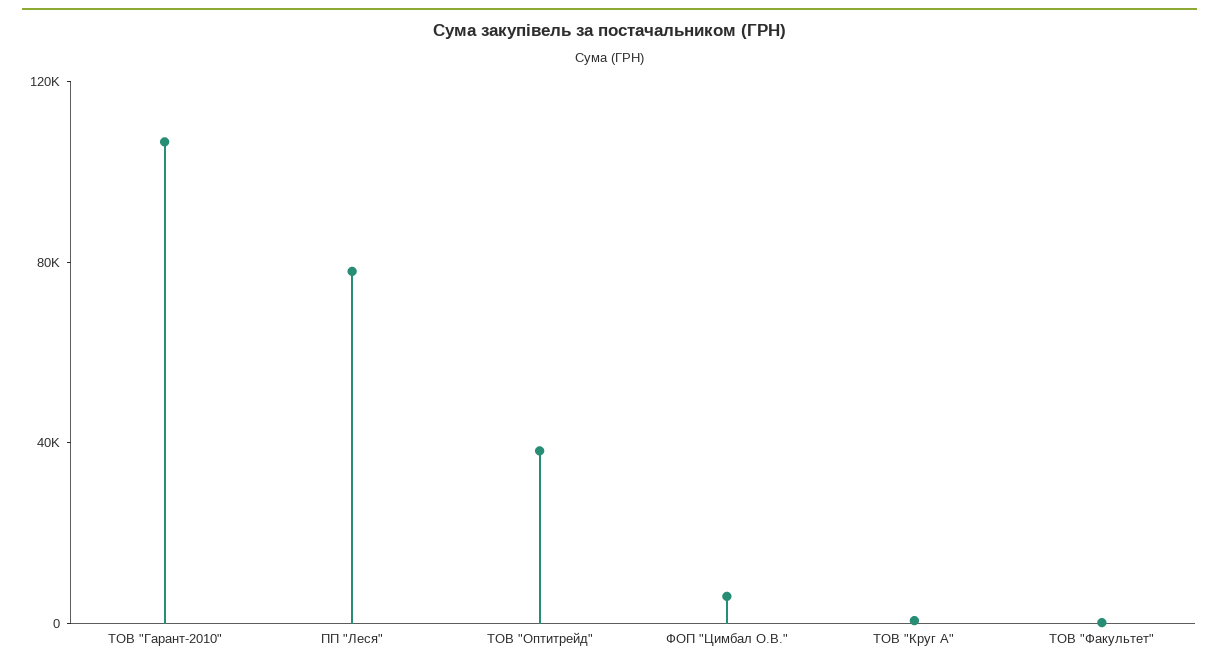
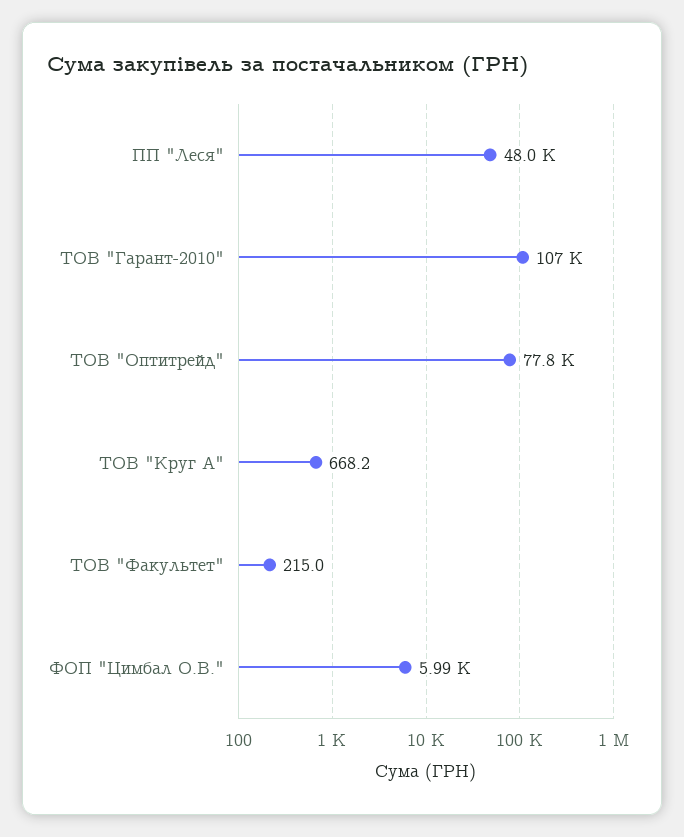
ПП "Леся": 80000 -> 48000
ТОВ "Оптитрейд": 40000 -> 77800

